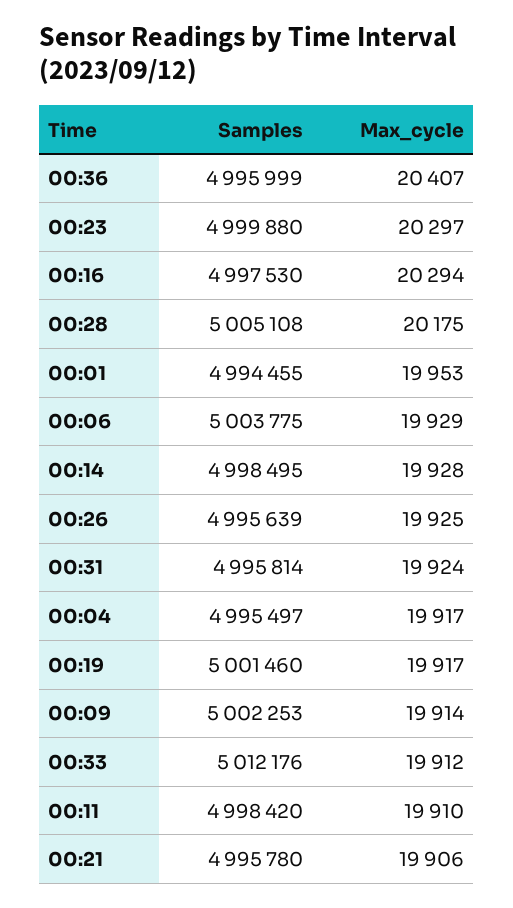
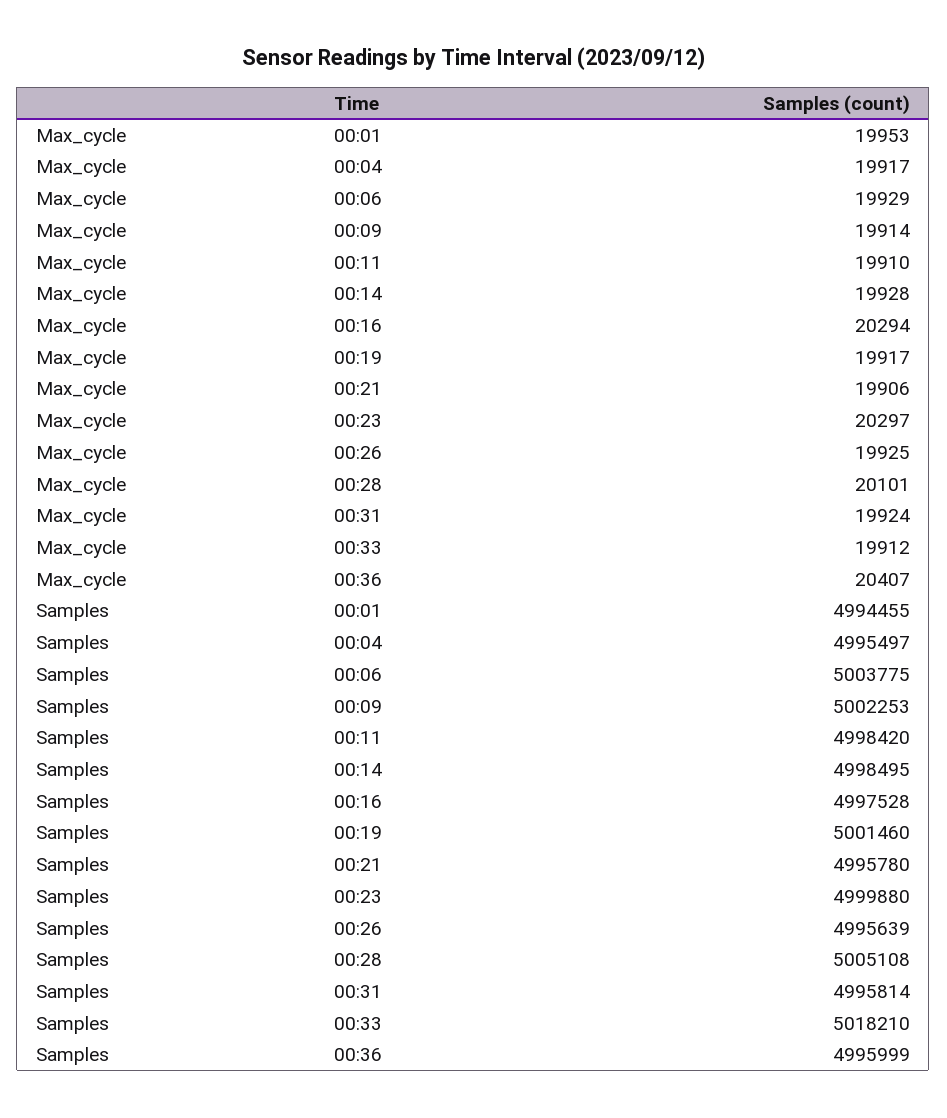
Samples, 00:16: 4997530 -> 4997528
Max_cycle, 00:28: 20175 -> 20101
Samples, 00:33: 5012176 -> 5018210

